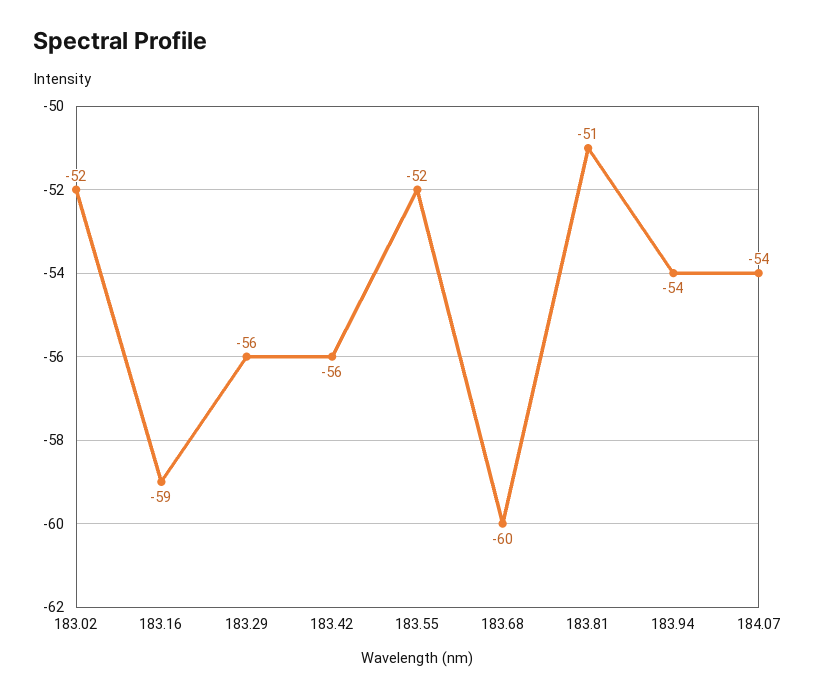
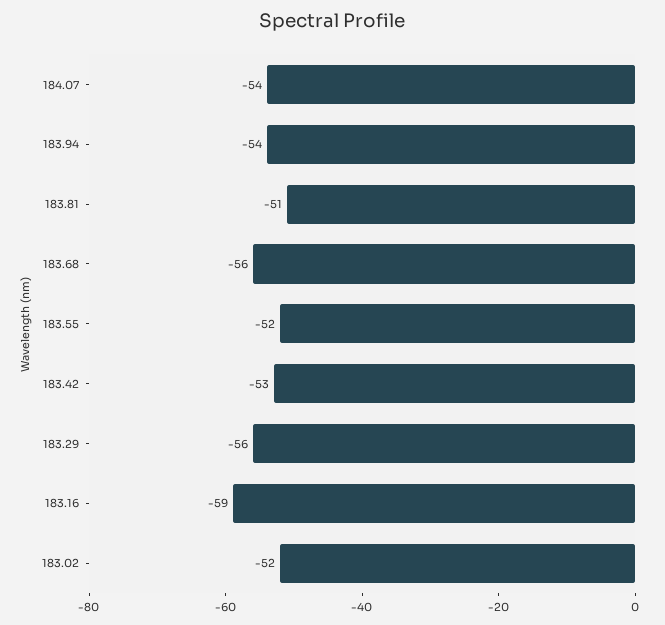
183.42: -56 -> -53
183.68: -60 -> -56

